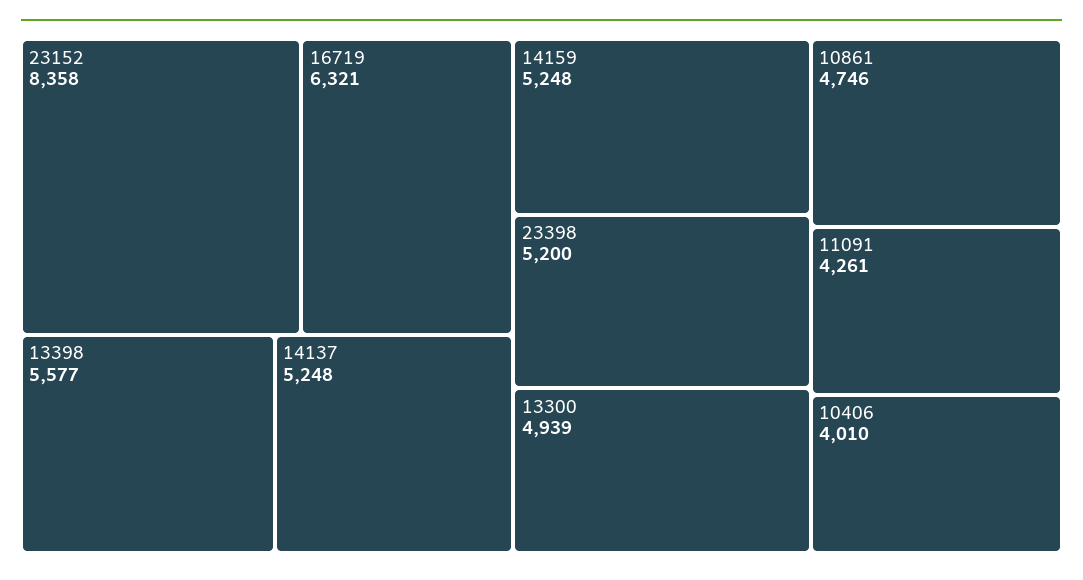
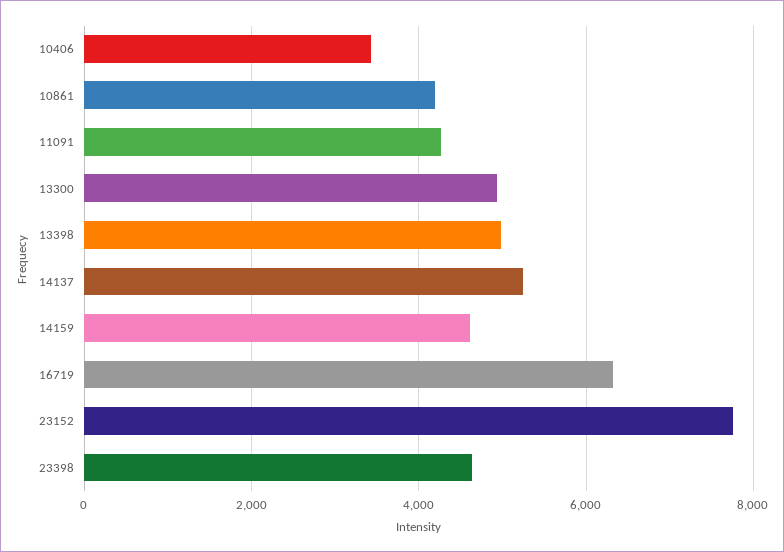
23152: 8358 -> 7800
13398: 5577 -> 5000
14159: 5248 -> 4600
23398: 5200 -> 4600
10861: 4746 -> 4200
10406: 4010 -> 3400

